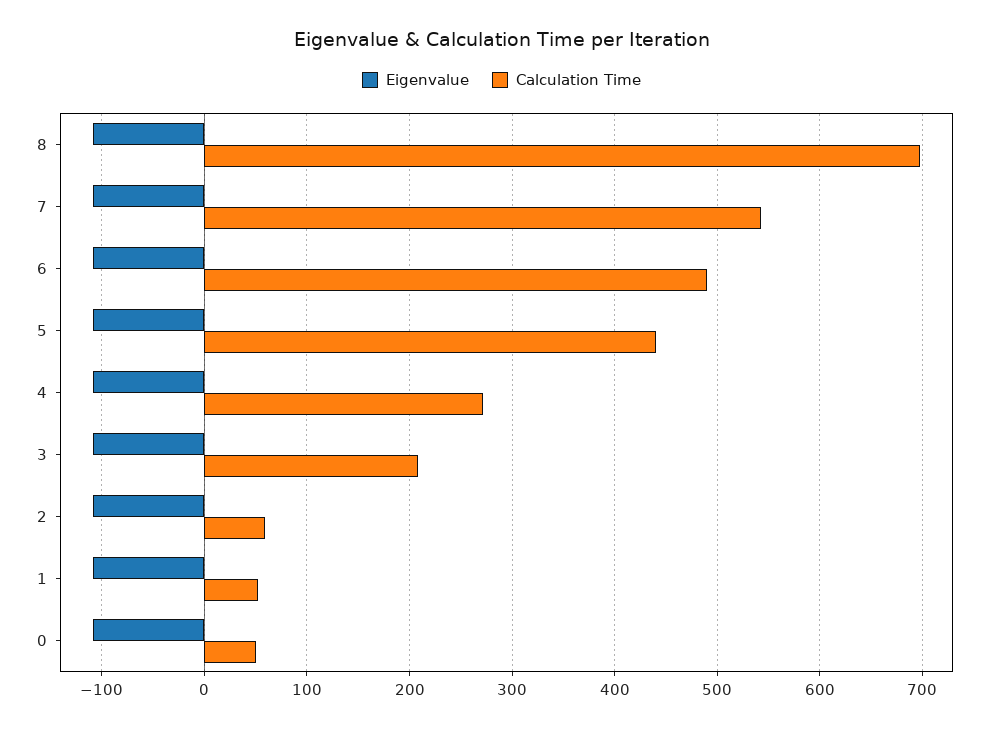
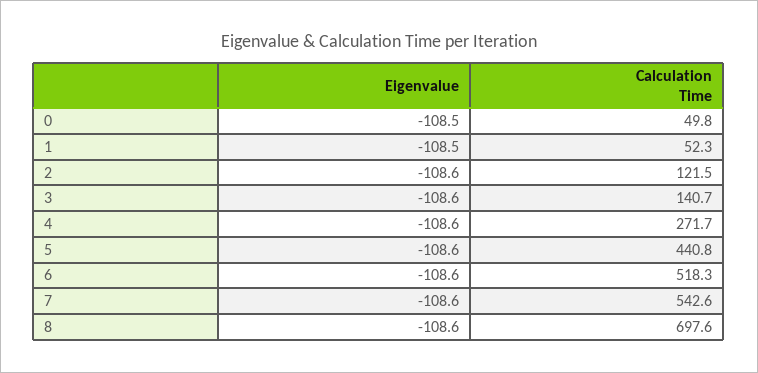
Calculation Time, 6: 490 -> 518.3
Calculation Time, 3: 210 -> 140.7
Calculation Time, 2: 60 -> 121.5

